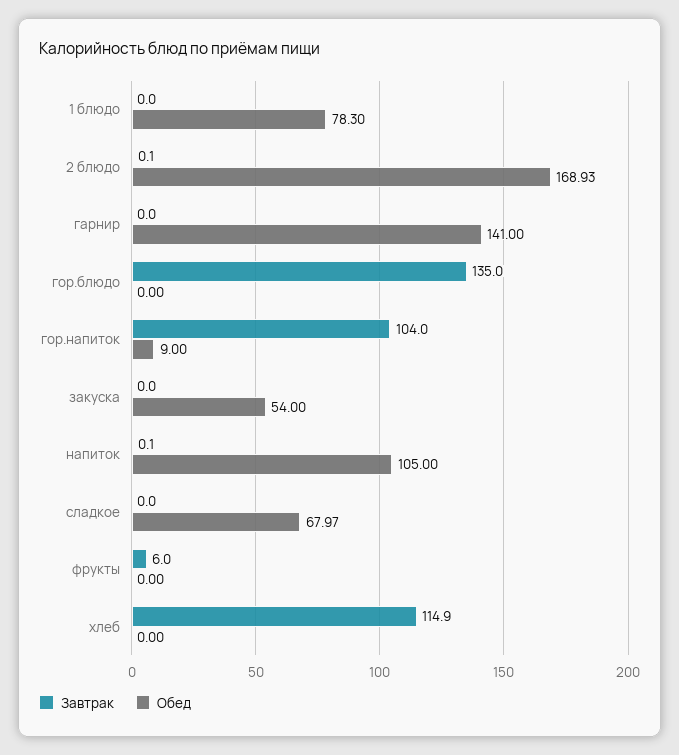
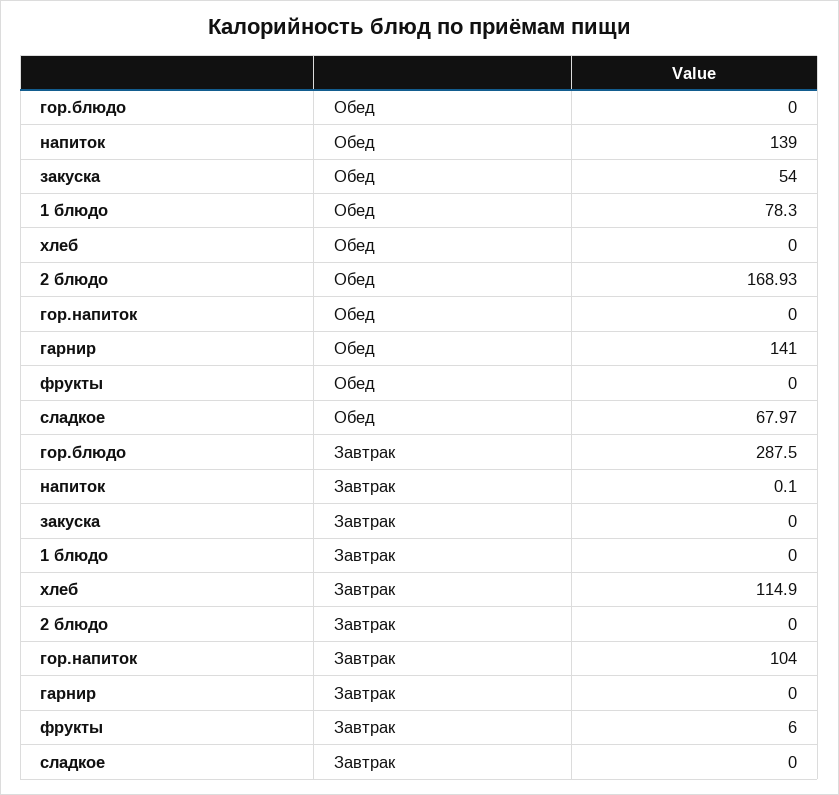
Завтрак, 2 блюдо: 0.1 -> 0
Завтрак, гор.блюдо: 135 -> 287.5
Обед, гор.напиток: 9 -> 0
Обед, напиток: 105 -> 139

